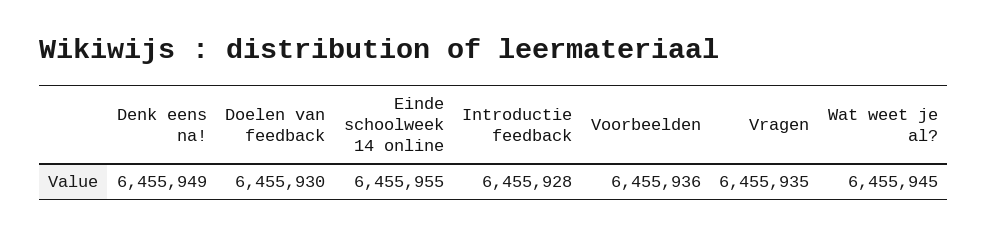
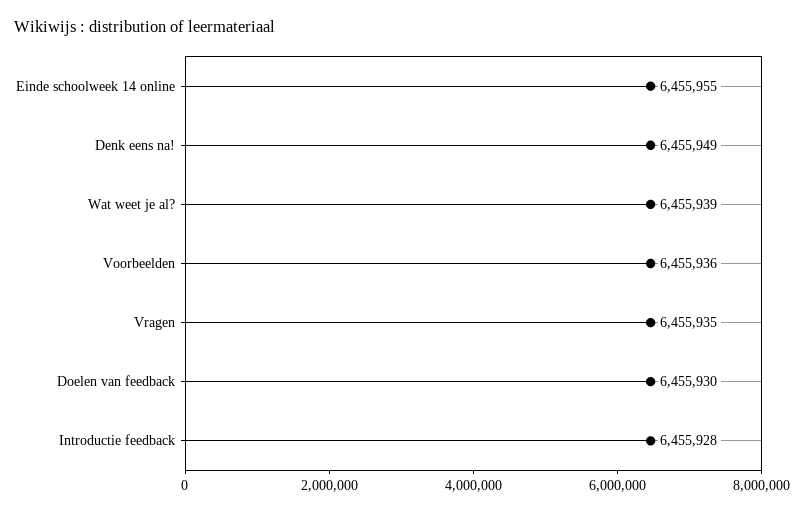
Wat weet je al?: 6455945 -> 6455939

